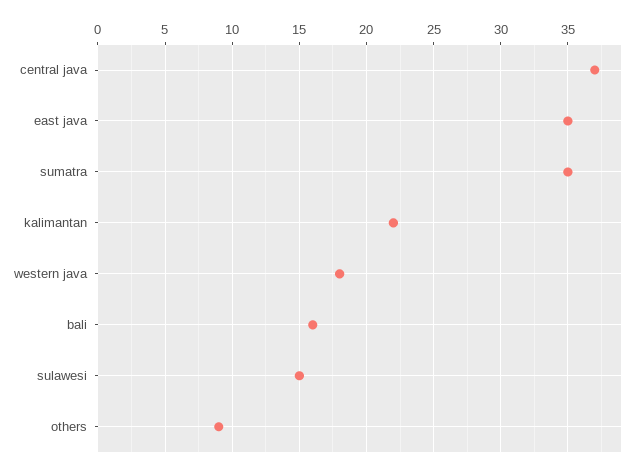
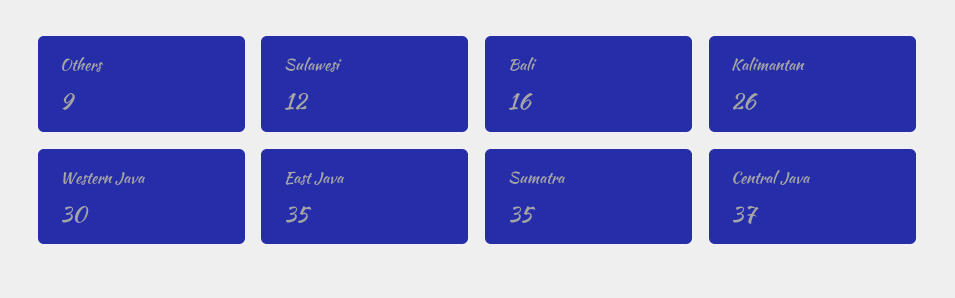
kalimantan: 22 -> 26
western java: 18 -> 30
sulawesi: 15 -> 12

